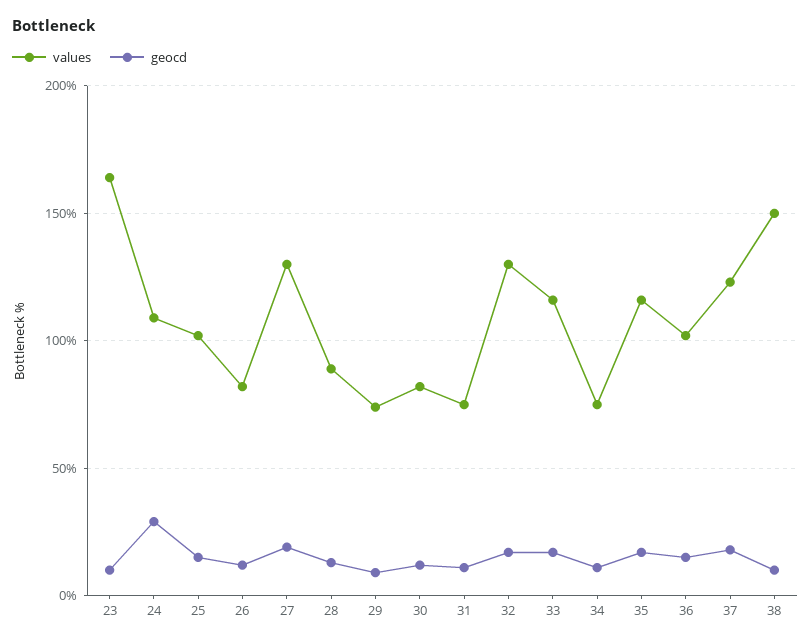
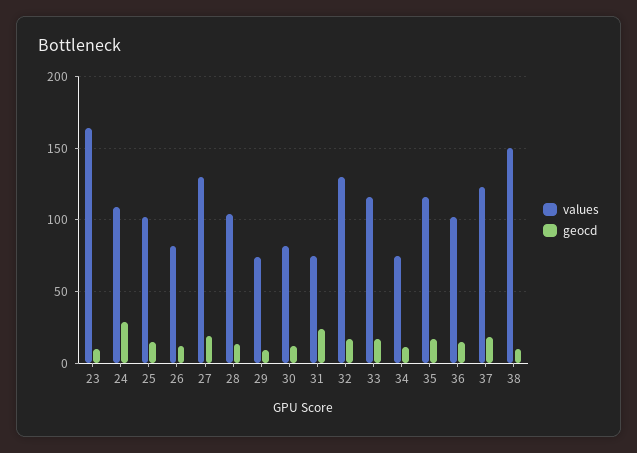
values, 28: 90 -> 105
geocd, 31: 10 -> 25

